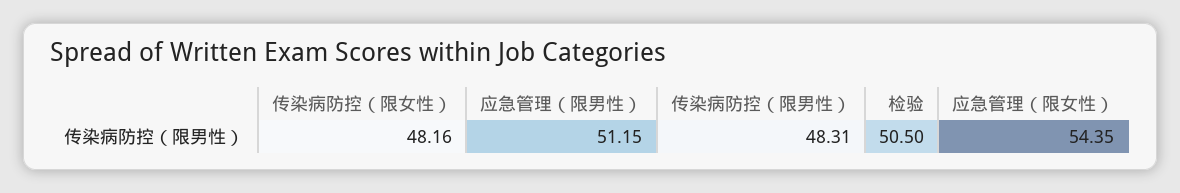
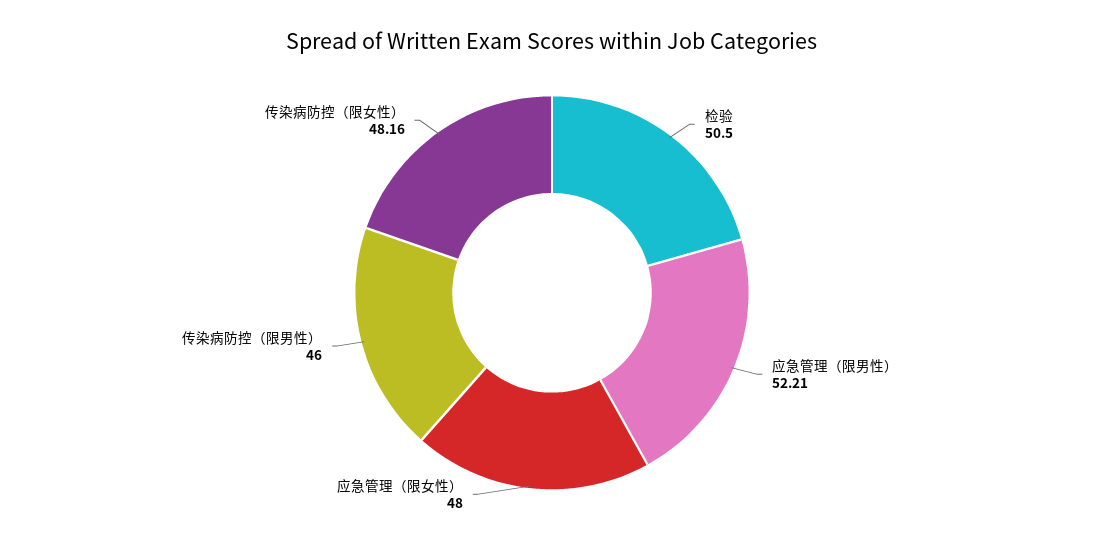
应急管理（限男性）: 51.15 -> 52.21
传染病防控（限男性）: 48.31 -> 46
应急管理（限女性）: 54.35 -> 48

